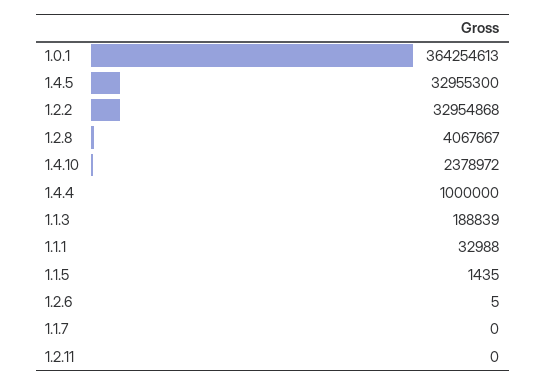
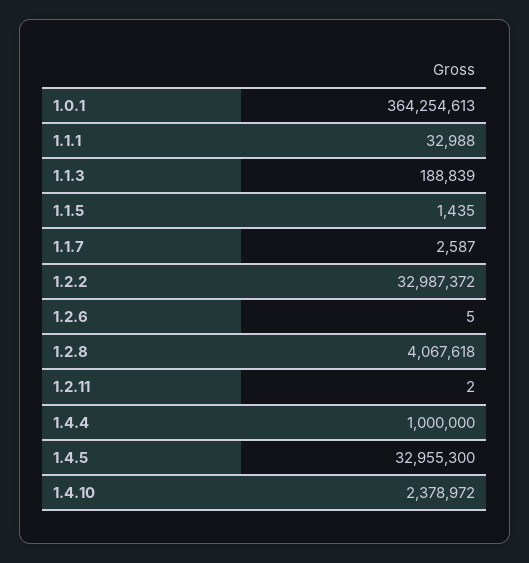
1.2.2: 32954868 -> 32987372
1.2.8: 4067667 -> 4067618
1.1.7: 0 -> 2587
1.2.11: 0 -> 2

